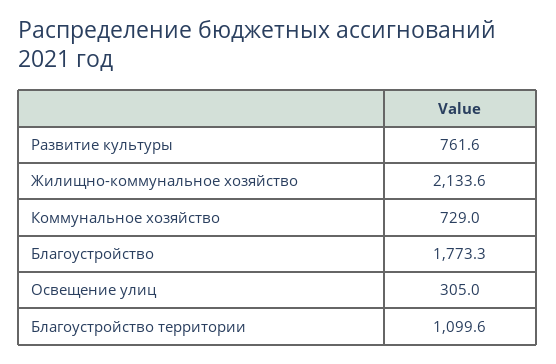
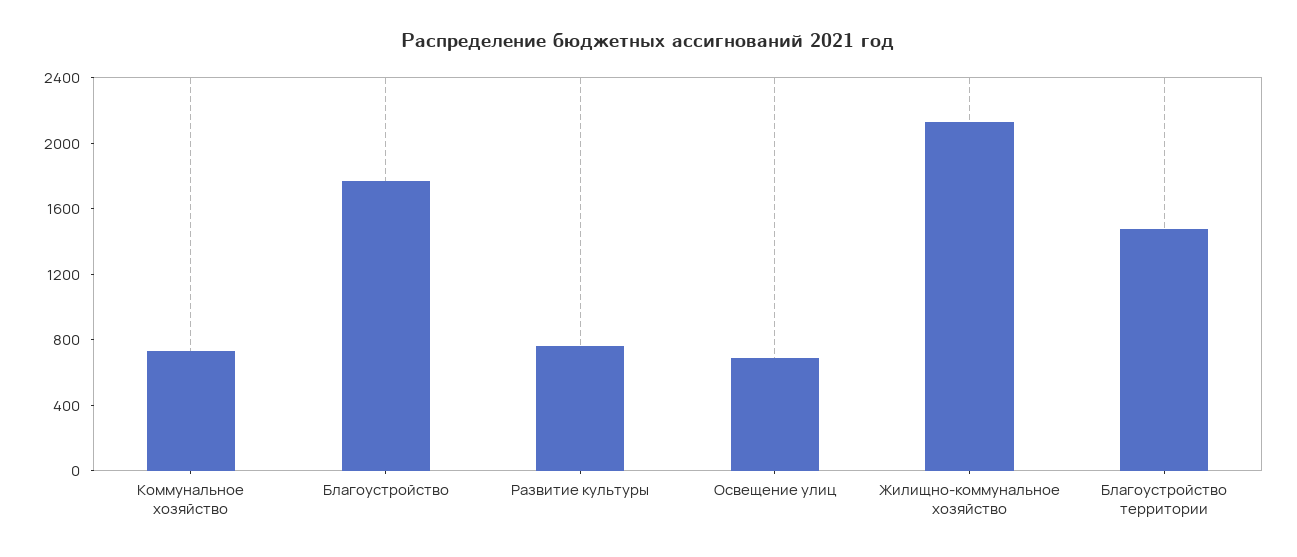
Освещение улиц: 305 -> 700
Благоустройство территории: 1099.6 -> 1500

